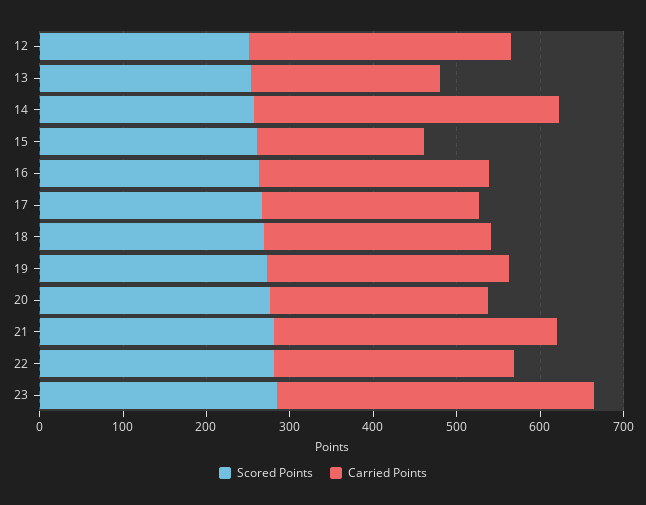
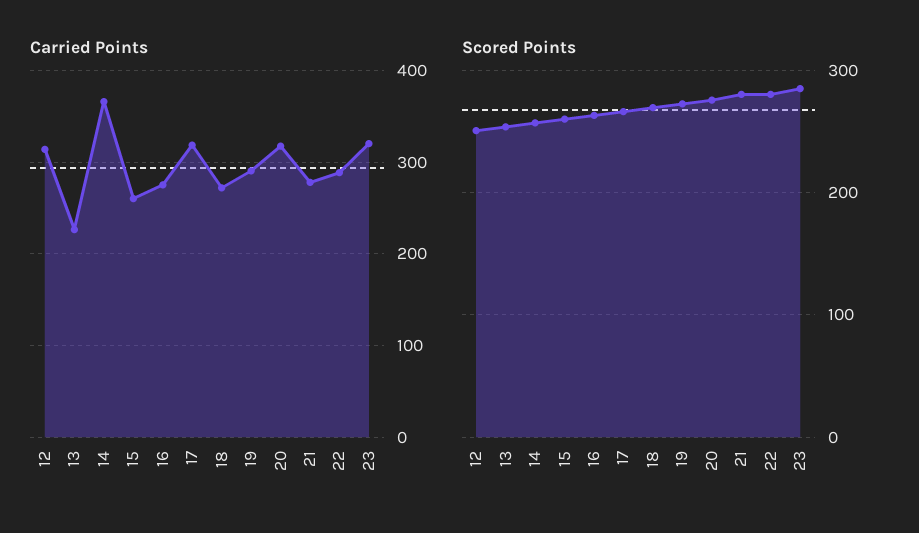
Carried Points, 15: 200 -> 260
Carried Points, 17: 260 -> 320
Carried Points, 20: 260 -> 320
Carried Points, 21: 340 -> 280
Carried Points, 23: 380 -> 320

